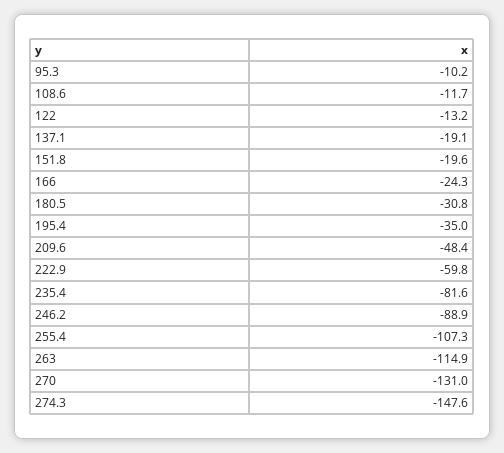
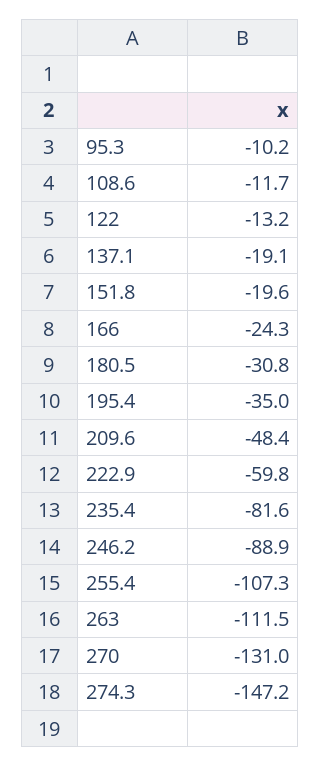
263: -114.9 -> -111.5
274.3: -147.6 -> -147.2

